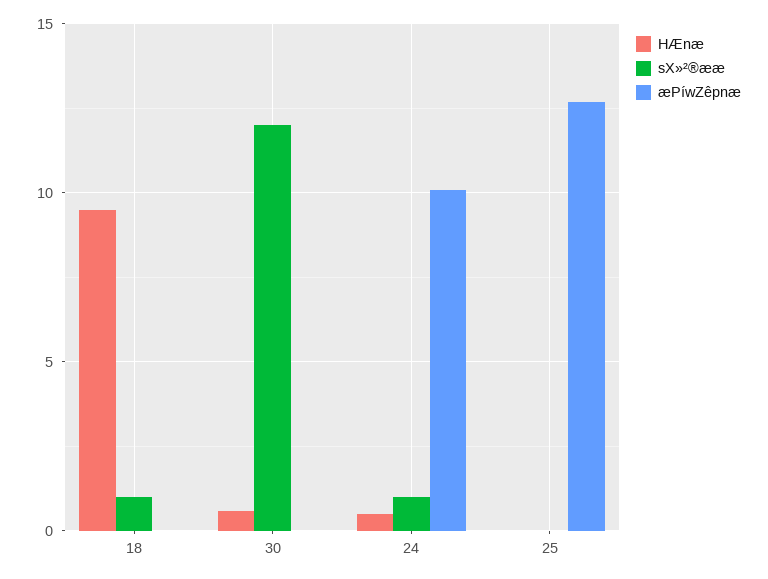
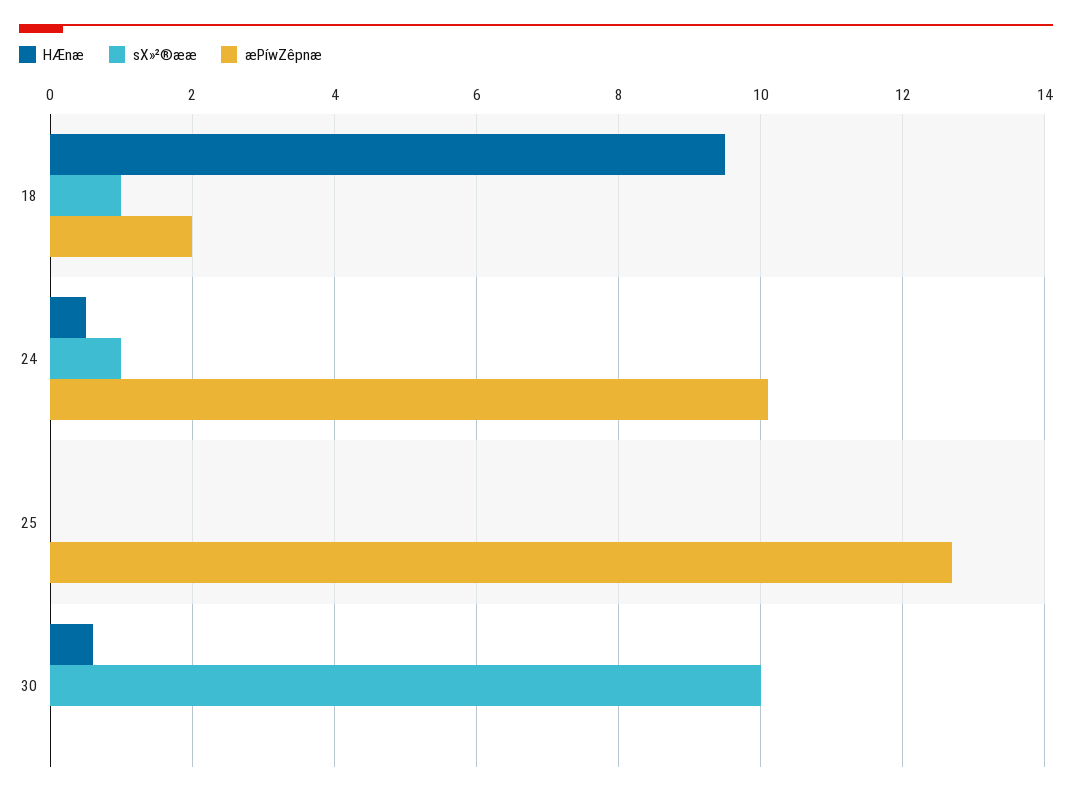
æPíwZêpnæ, 18: 0 -> 2
sX»²®ææ, 30: 12 -> 10

